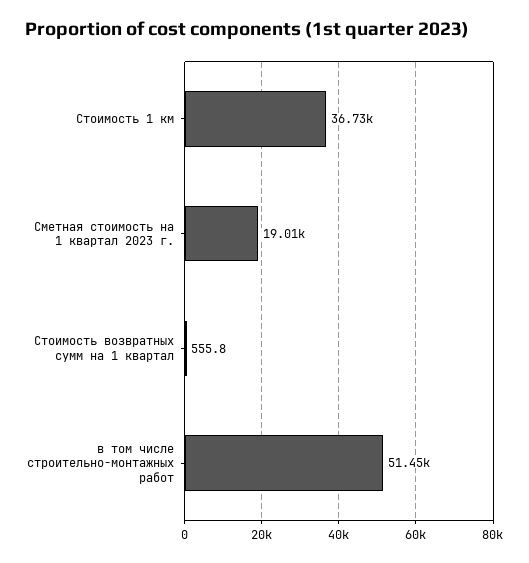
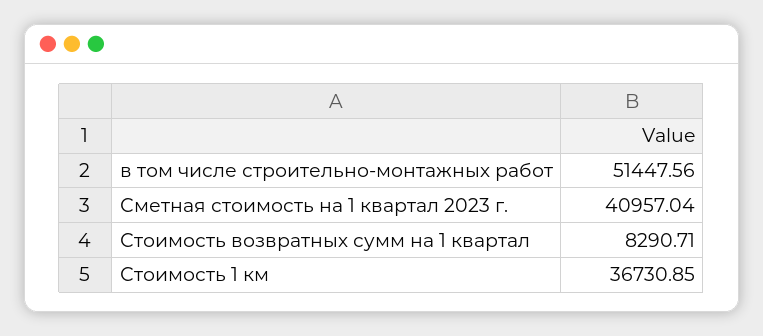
Сметная стоимость на 1 квартал 2023 г.: 19010 -> 40957.04
Стоимость возвратных сумм на 1 квартал: 555.8 -> 8290.71

